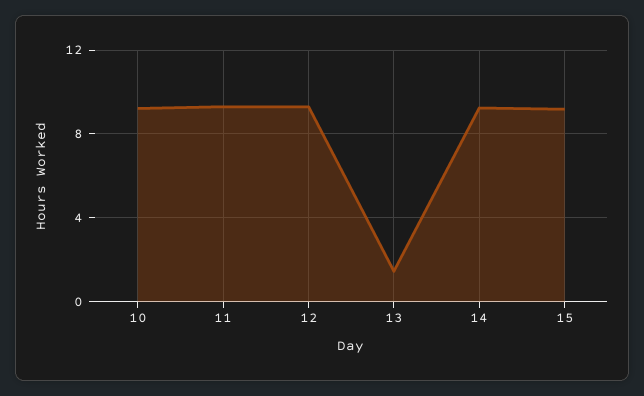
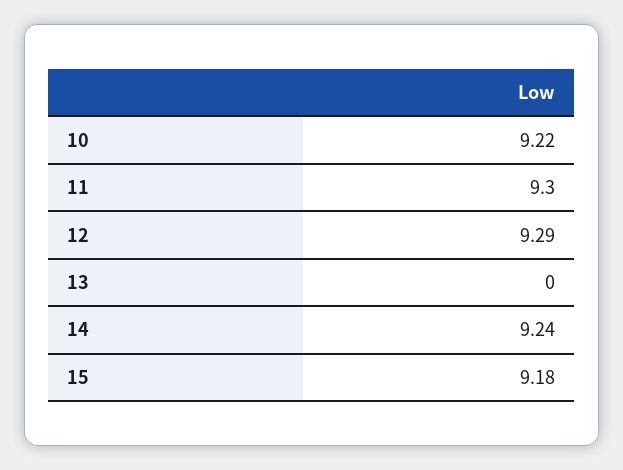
13: 1.5 -> 0

